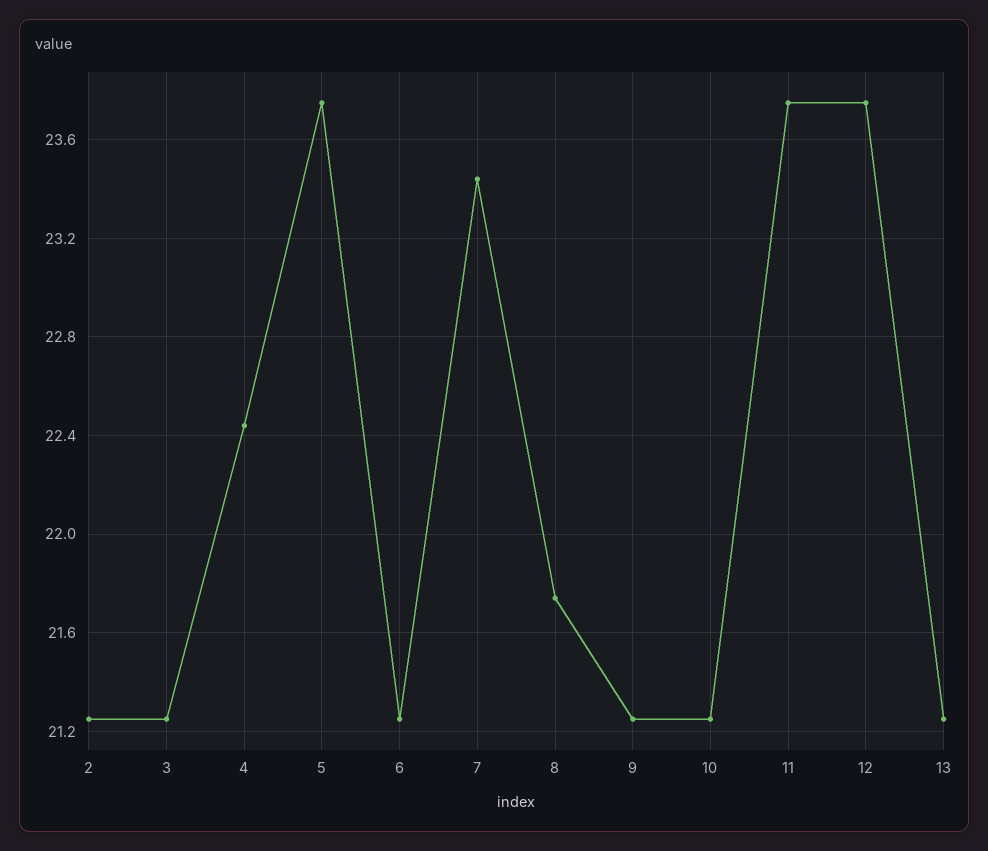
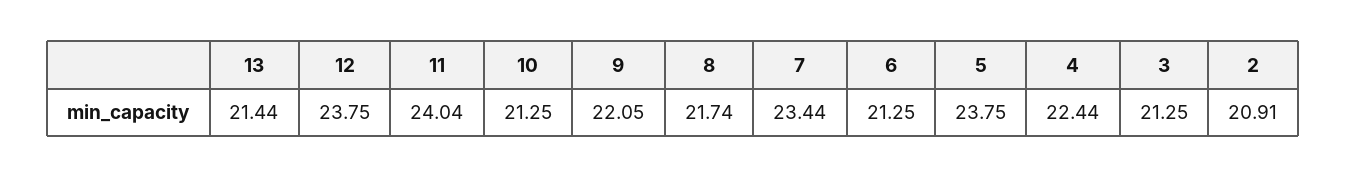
2: 21.25 -> 20.91
9: 21.25 -> 22.05
11: 23.75 -> 24.04
13: 21.25 -> 21.44

